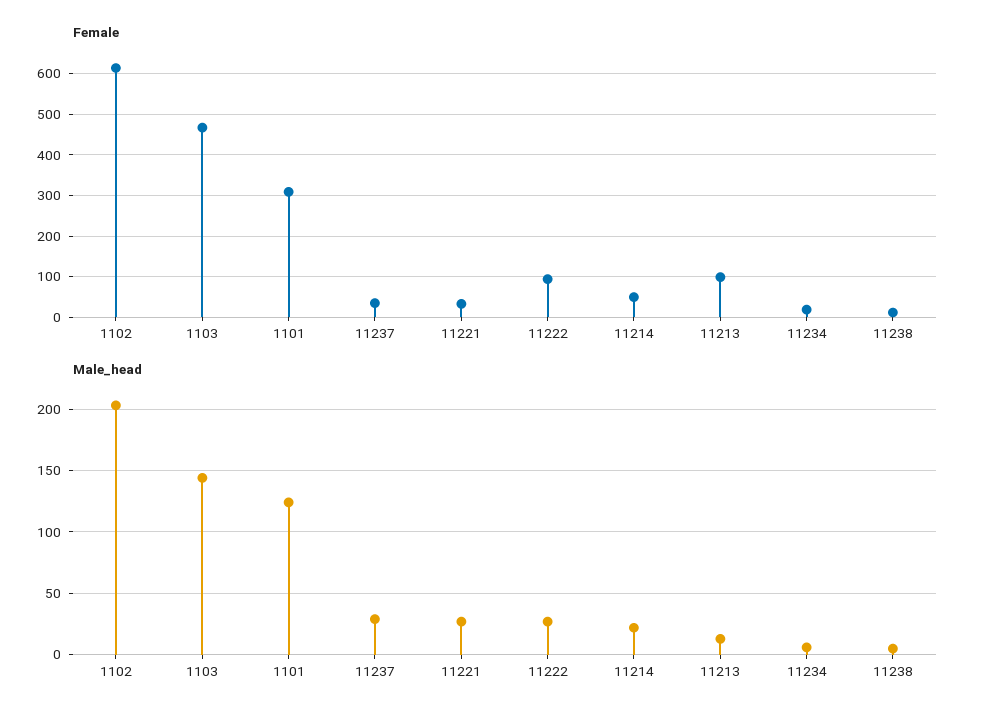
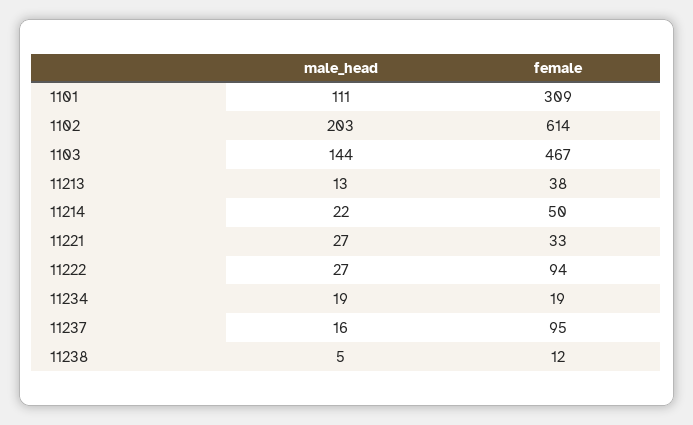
Female, 11237: 40 -> 95
Female, 11213: 100 -> 38
Male_head, 1101: 125 -> 111
Male_head, 11237: 30 -> 16
Male_head, 11234: 5 -> 19

